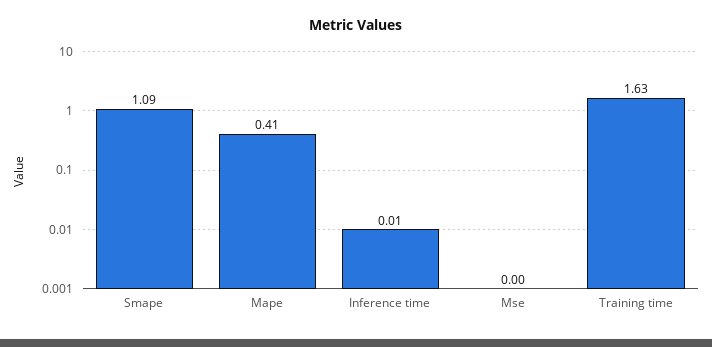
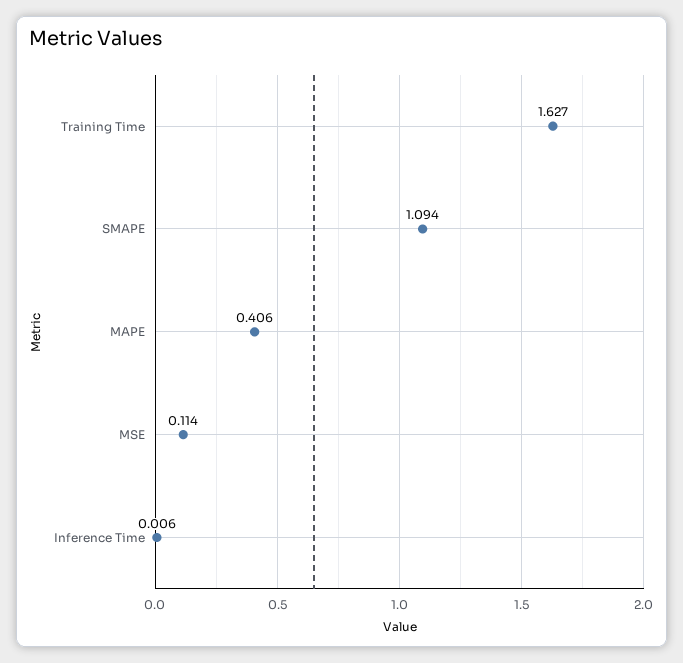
Mse: 0 -> 0.114

